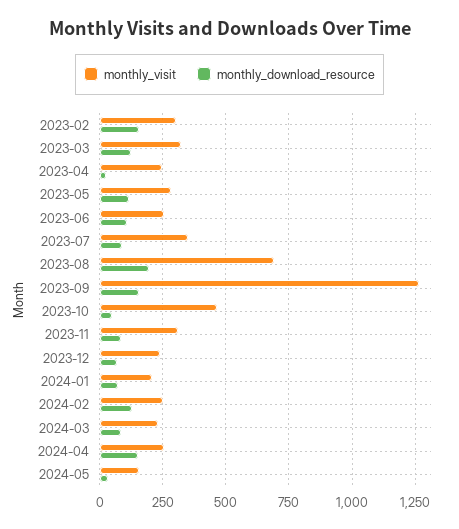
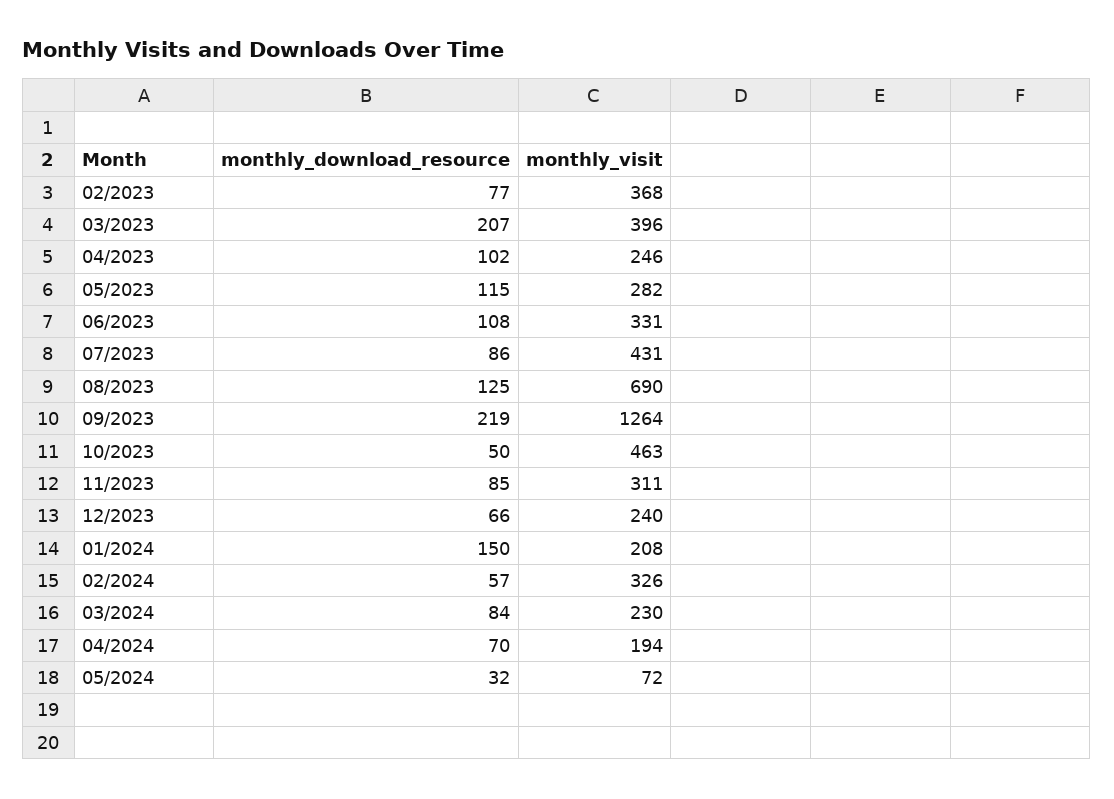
monthly_visit, 2023-02: 300 -> 368
monthly_download_resource, 2023-02: 150 -> 77
monthly_visit, 2023-03: 325 -> 396
monthly_download_resource, 2023-03: 125 -> 207
monthly_download_resource, 2023-04: 25 -> 102
monthly_visit, 2023-06: 250 -> 331
monthly_visit, 2023-07: 350 -> 431
monthly_download_resource, 2023-08: 200 -> 125
monthly_download_resource, 2023-09: 150 -> 219
monthly_download_resource, 2024-01: 75 -> 150
monthly_visit, 2024-02: 250 -> 326
monthly_download_resource, 2024-02: 125 -> 57
monthly_visit, 2024-04: 250 -> 194
monthly_download_resource, 2024-04: 150 -> 70
monthly_visit, 2024-05: 150 -> 72

